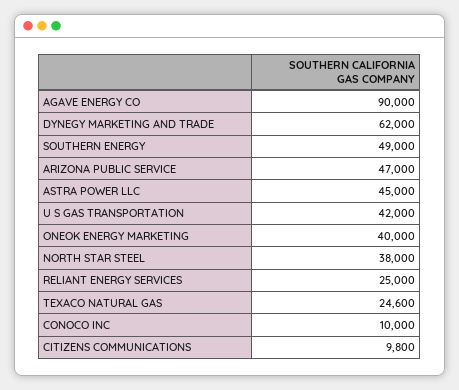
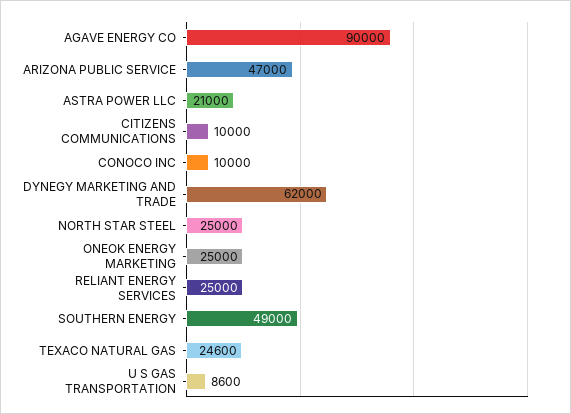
ASTRA POWER LLC: 45000 -> 21000
U S GAS TRANSPORTATION: 42000 -> 8600
ONEOK ENERGY MARKETING: 40000 -> 25000
NORTH STAR STEEL: 38000 -> 25000
CITIZENS COMMUNICATIONS: 9800 -> 10000

